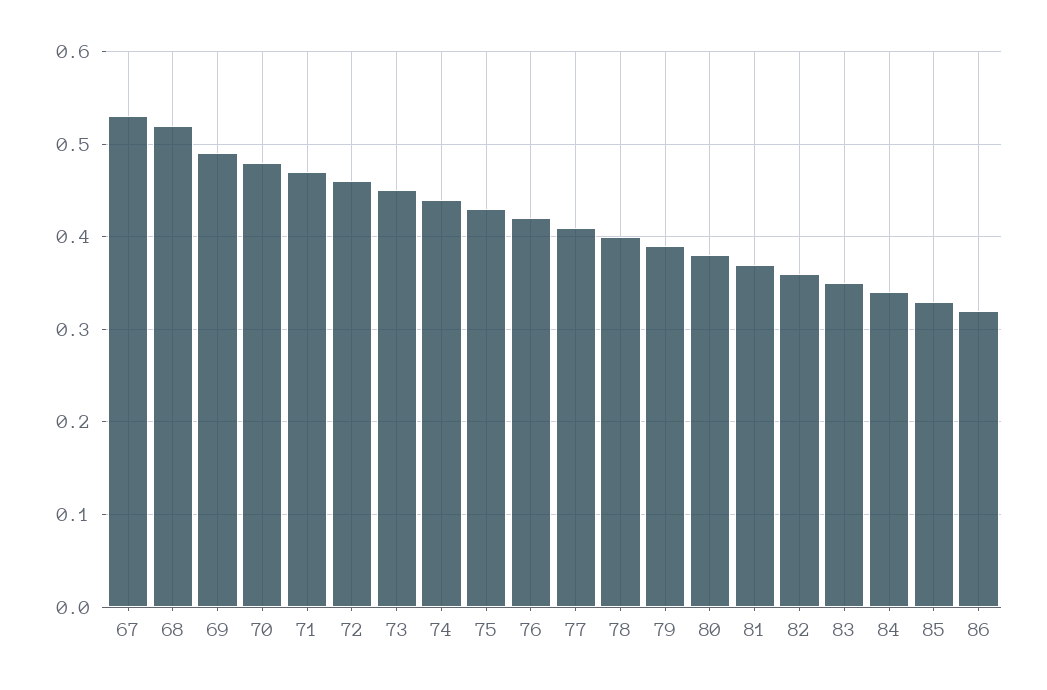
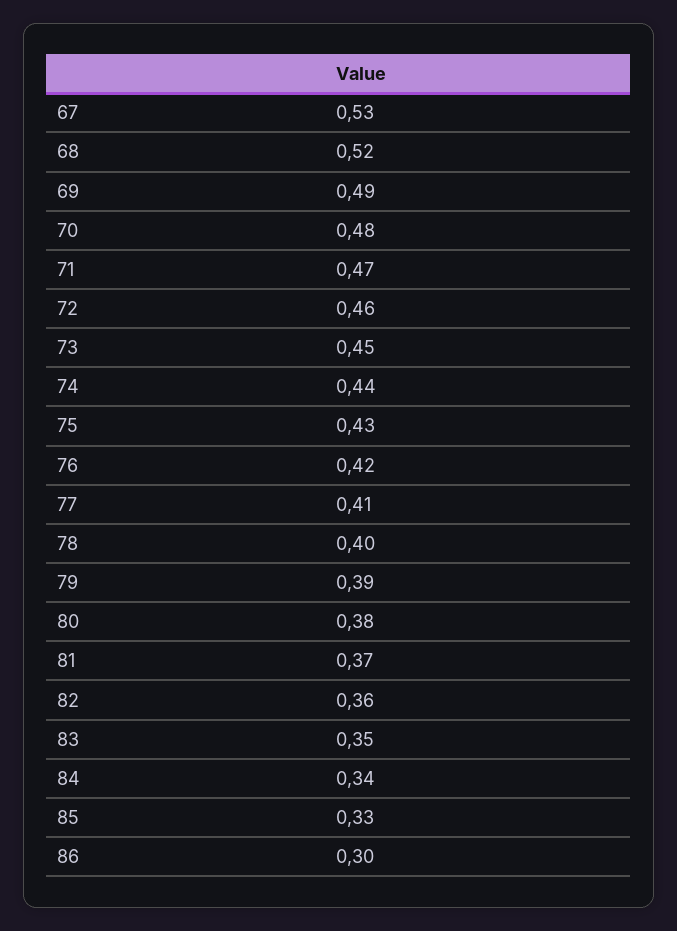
86: 0.32 -> 0.3

